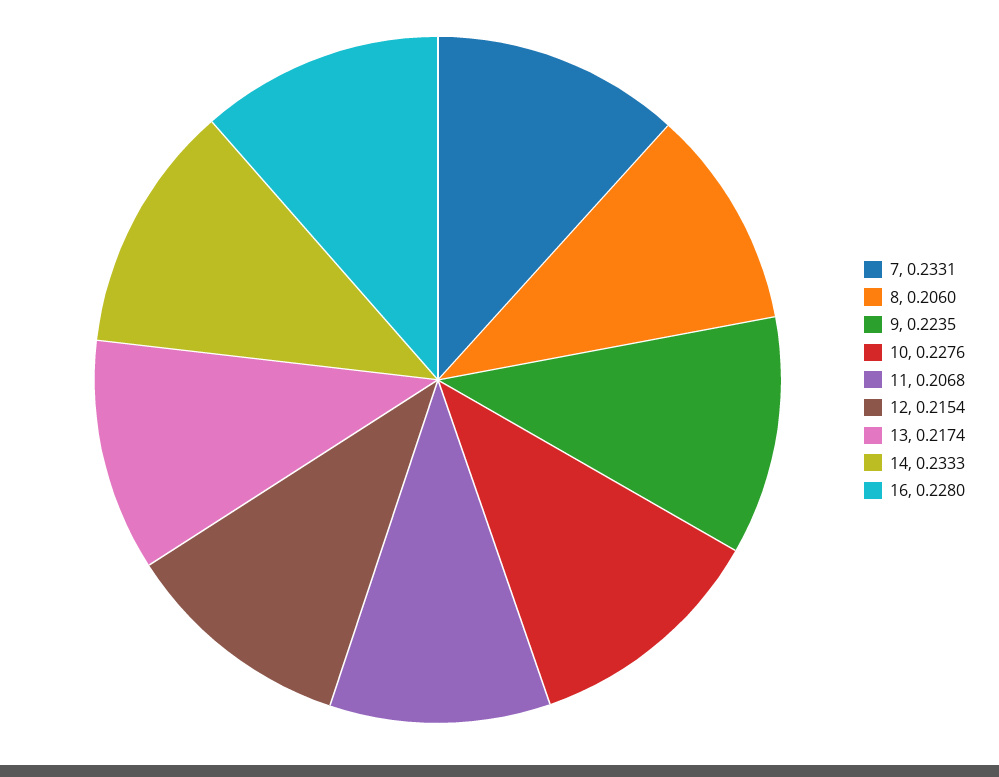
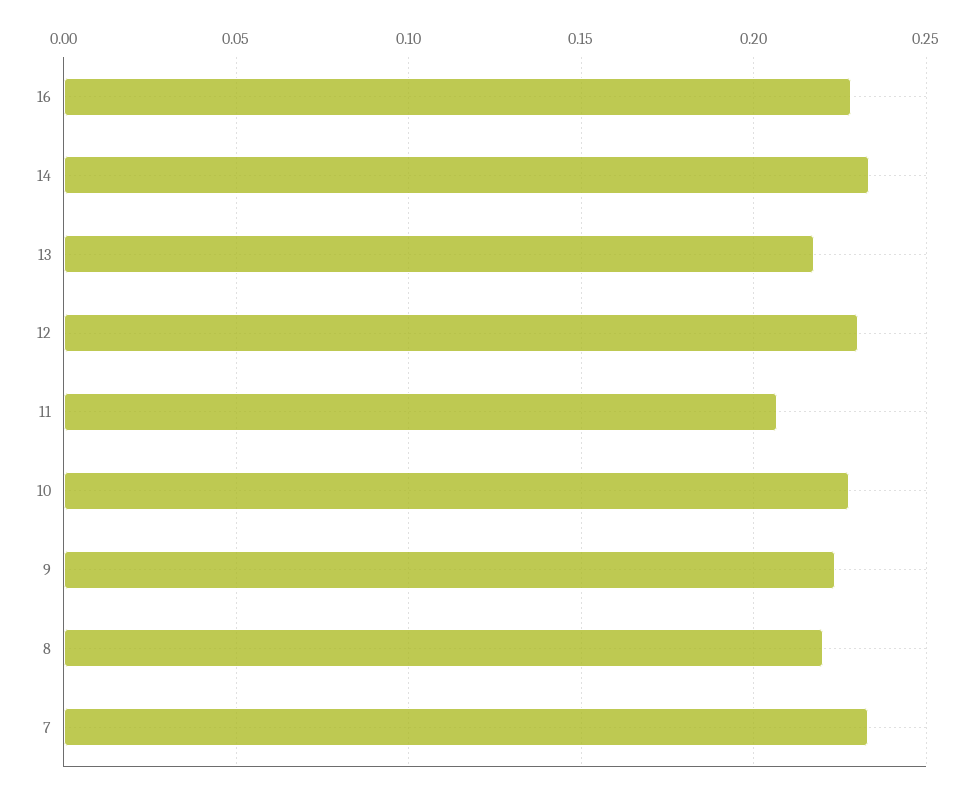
8: 0.206 -> 0.22
12: 0.2154 -> 0.23

